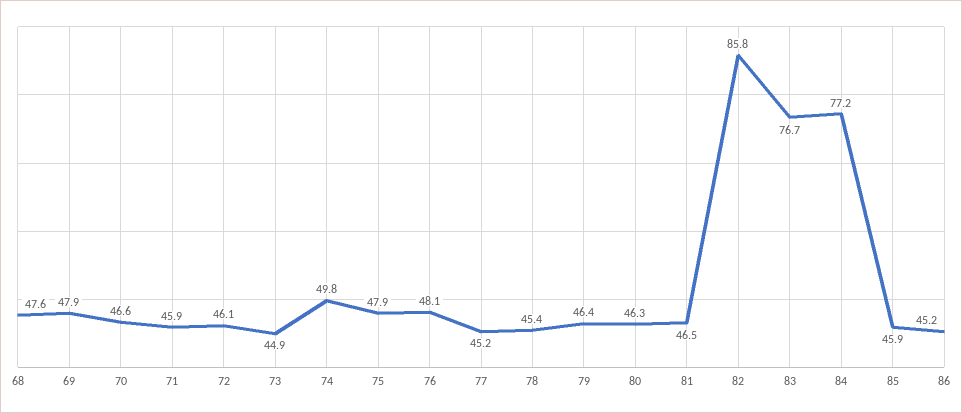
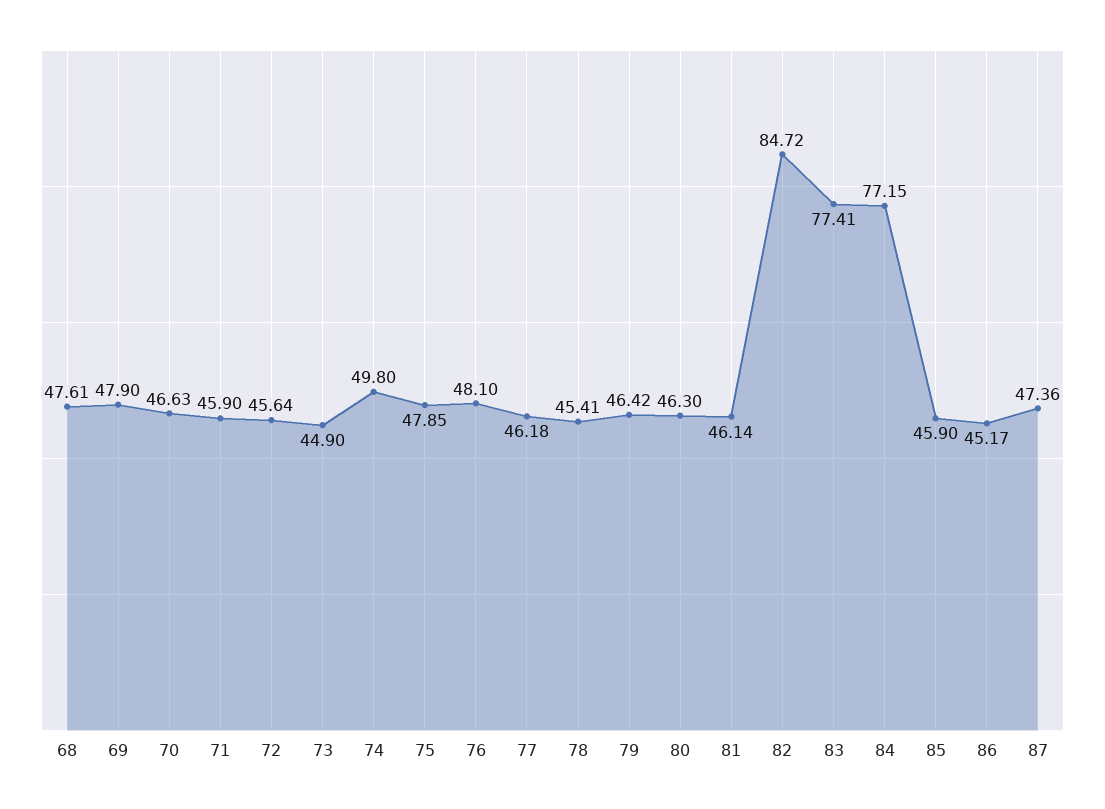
72: 46.1 -> 45.64
77: 45.2 -> 46.18
81: 46.5 -> 46.14
82: 85.8 -> 84.72
83: 76.7 -> 77.41
87: none -> 47.36

